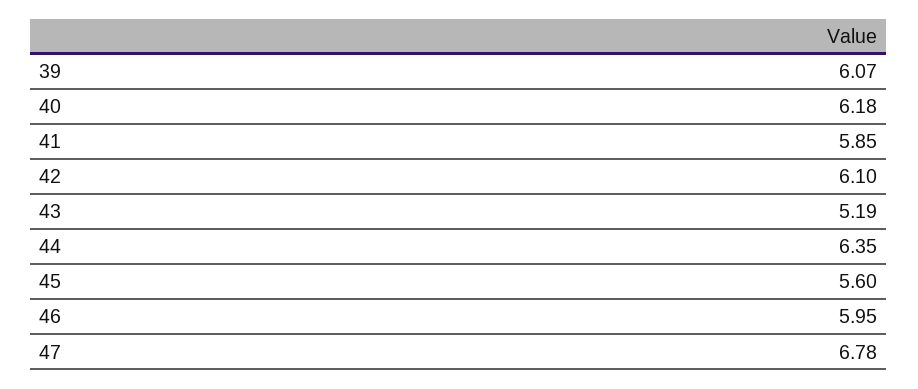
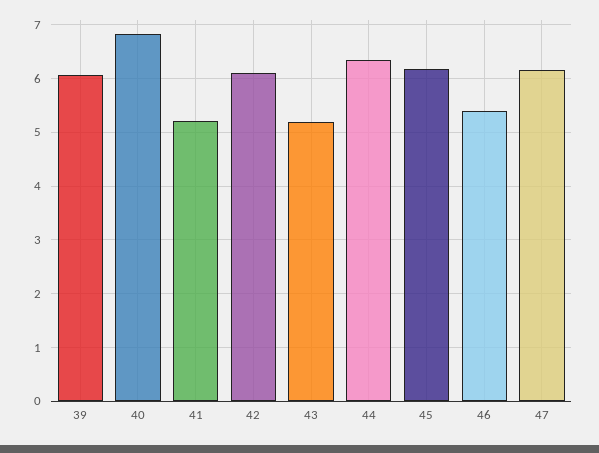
40: 6.18 -> 6.8
41: 5.85 -> 5.2
45: 5.6 -> 6.2
46: 5.95 -> 5.4
47: 6.78 -> 6.2

